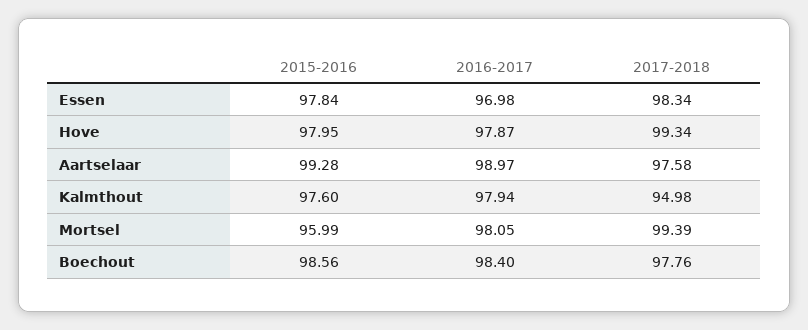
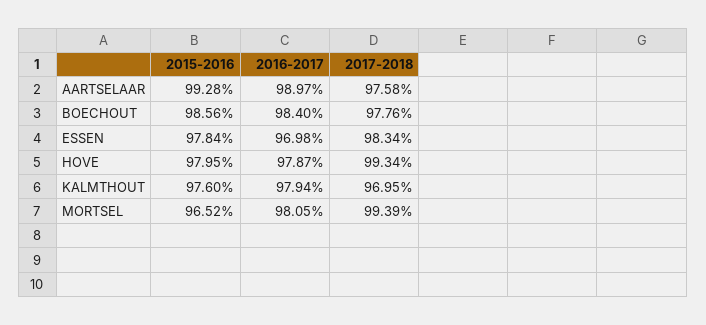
2017-2018, Kalmthout: 94.98 -> 96.95
2015-2016, Mortsel: 95.99 -> 96.52

